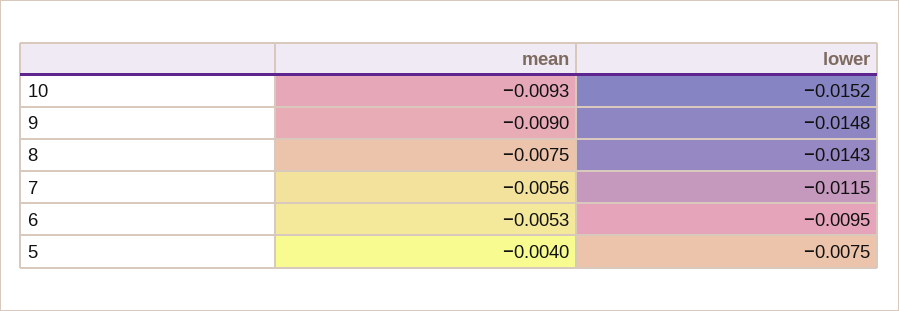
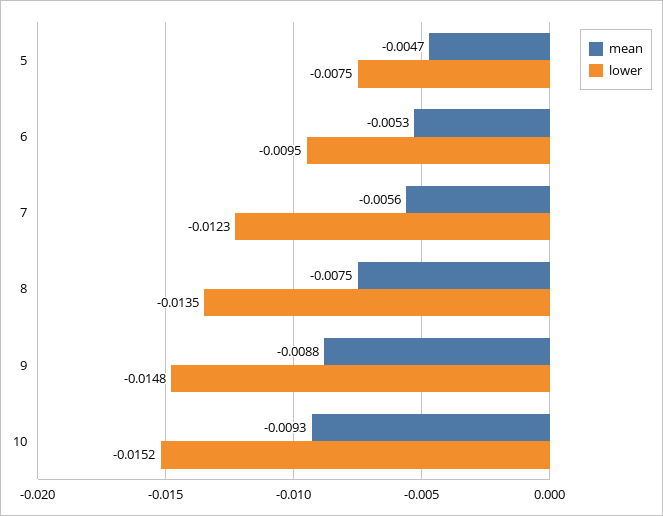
mean, 9: -0.009 -> -0.0088
lower, 8: -0.0143 -> -0.0135
lower, 7: -0.0115 -> -0.0123
mean, 5: -0.004 -> -0.0047

